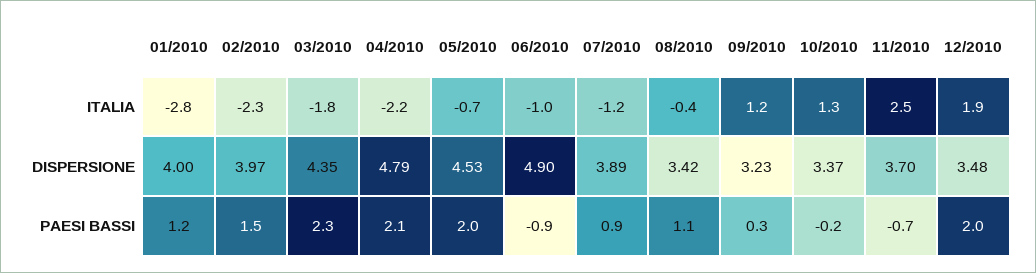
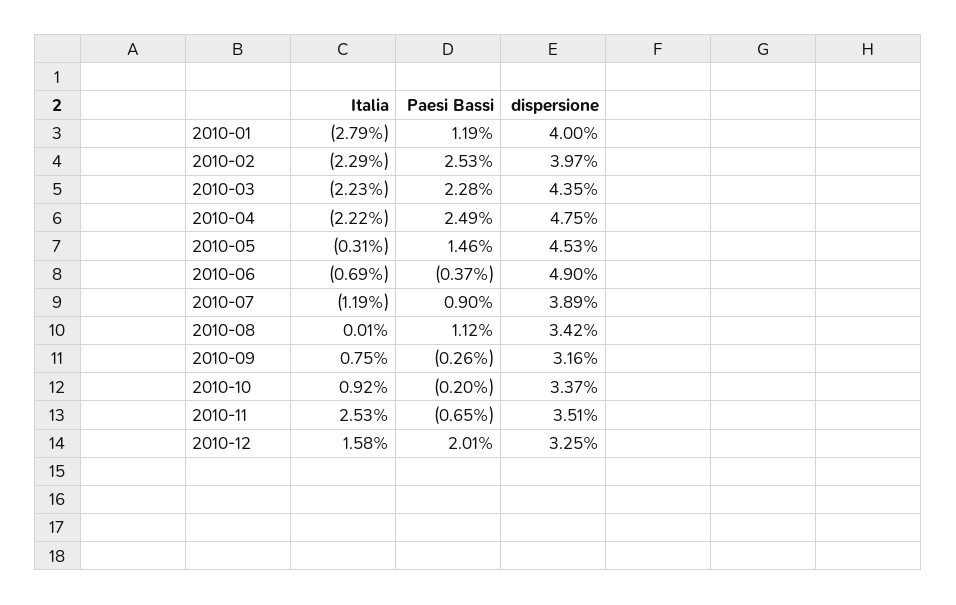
03/2010, ITALIA: -1.8 -> -2.23
05/2010, ITALIA: -0.7 -> -0.31
06/2010, ITALIA: -1 -> -0.69
08/2010, ITALIA: -0.4 -> 0.01
09/2010, ITALIA: 1.2 -> 0.75
10/2010, ITALIA: 1.3 -> 0.92
12/2010, ITALIA: 1.9 -> 1.58
04/2010, DISPERSIONE: 4.79 -> 4.75
09/2010, DISPERSIONE: 3.23 -> 3.16
11/2010, DISPERSIONE: 3.7 -> 3.51
12/2010, DISPERSIONE: 3.48 -> 3.25
02/2010, PAESI BASSI: 1.5 -> 2.53
04/2010, PAESI BASSI: 2.1 -> 2.49
05/2010, PAESI BASSI: 2 -> 1.46
06/2010, PAESI BASSI: -0.9 -> -0.37
09/2010, PAESI BASSI: 0.3 -> -0.26

